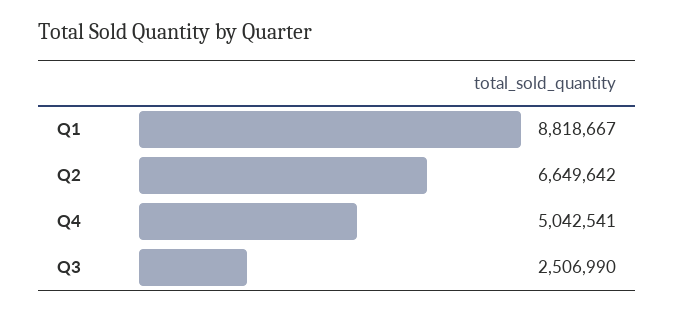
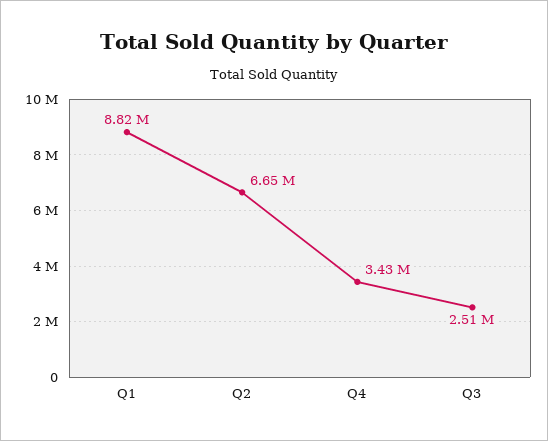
Q4: 5042541 -> 3430000

